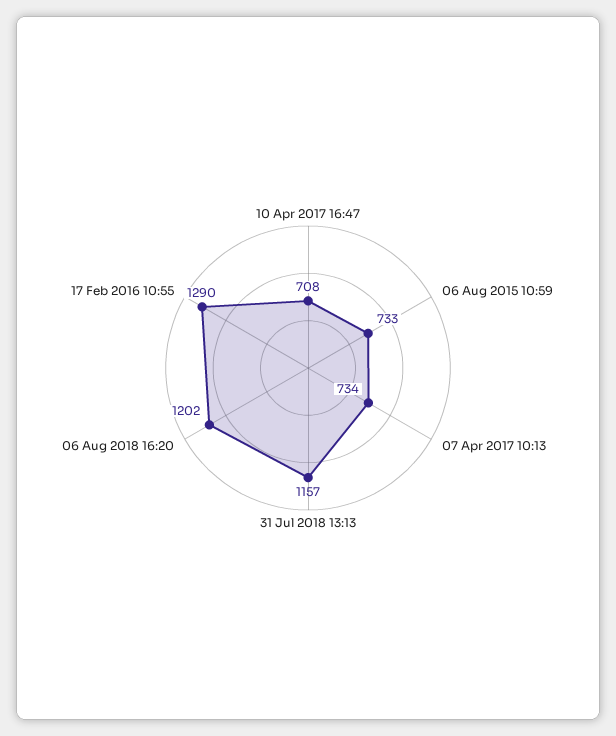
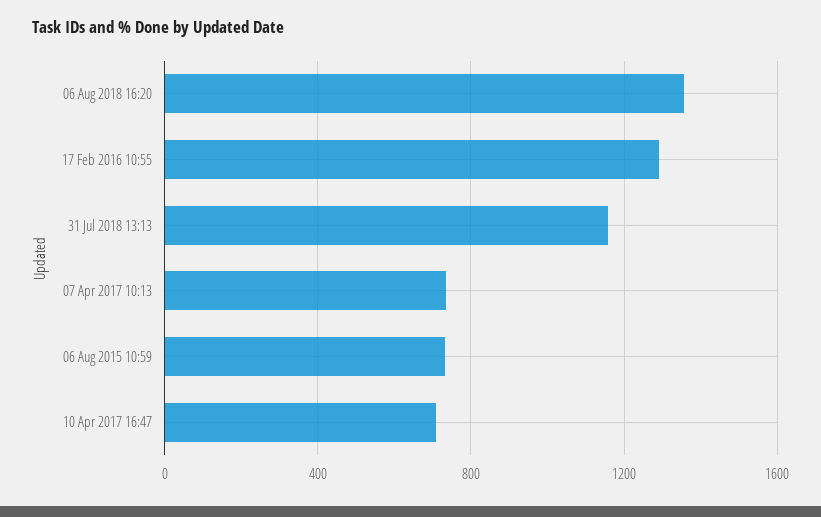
06 Aug 2018 16:20: 1202 -> 1350

